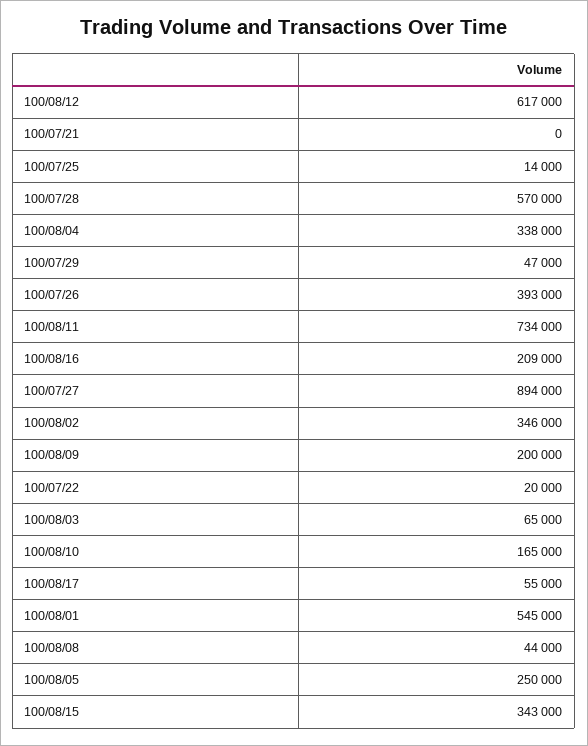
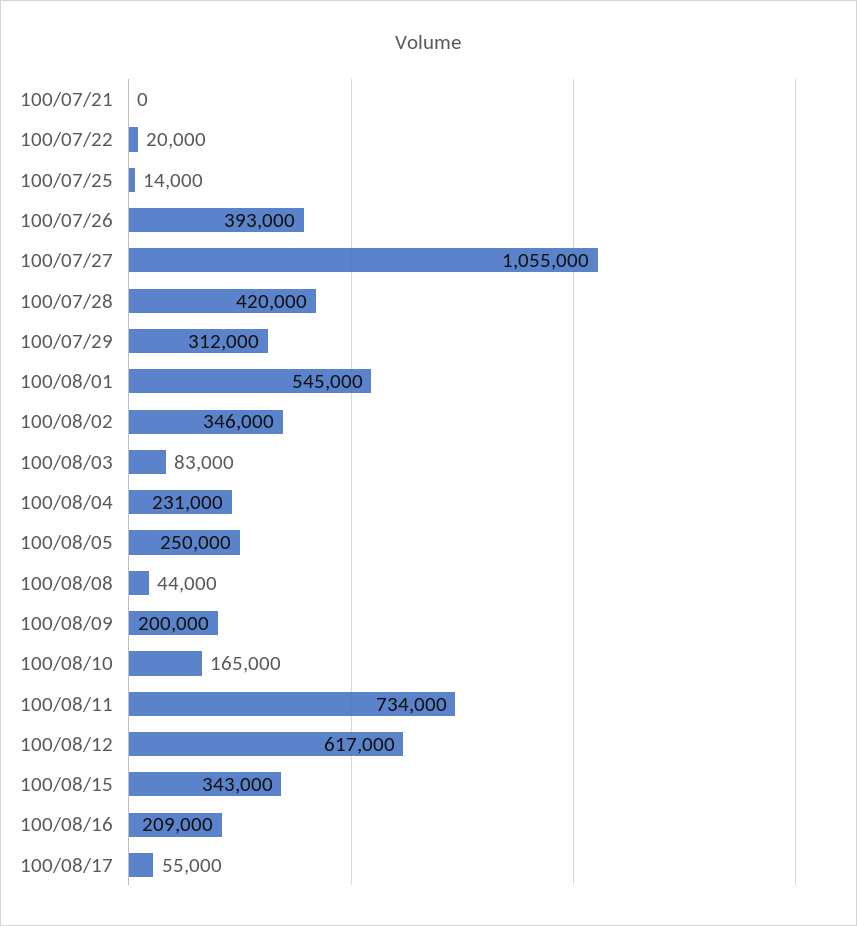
100/07/28: 570000 -> 420000
100/08/04: 338000 -> 231000
100/07/29: 47000 -> 312000
100/07/27: 894000 -> 1055000
100/08/03: 65000 -> 83000

